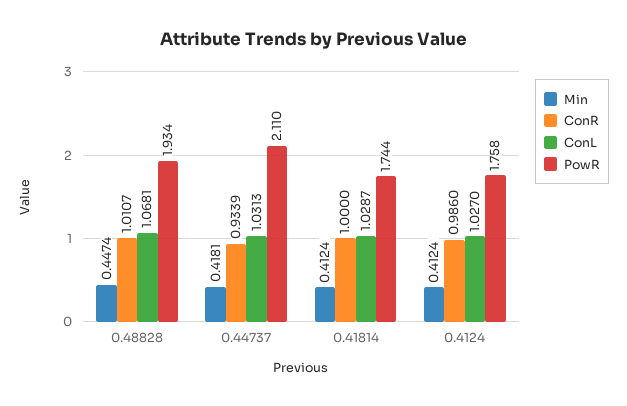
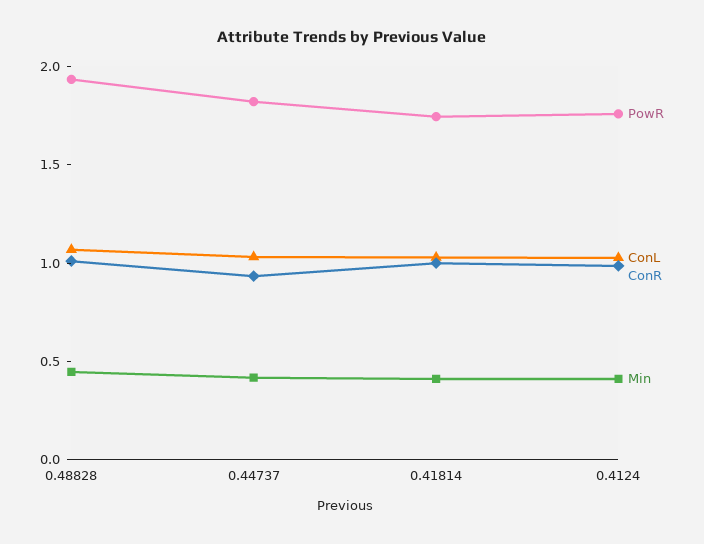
PowR, 0.44737: 2.11 -> 1.8

